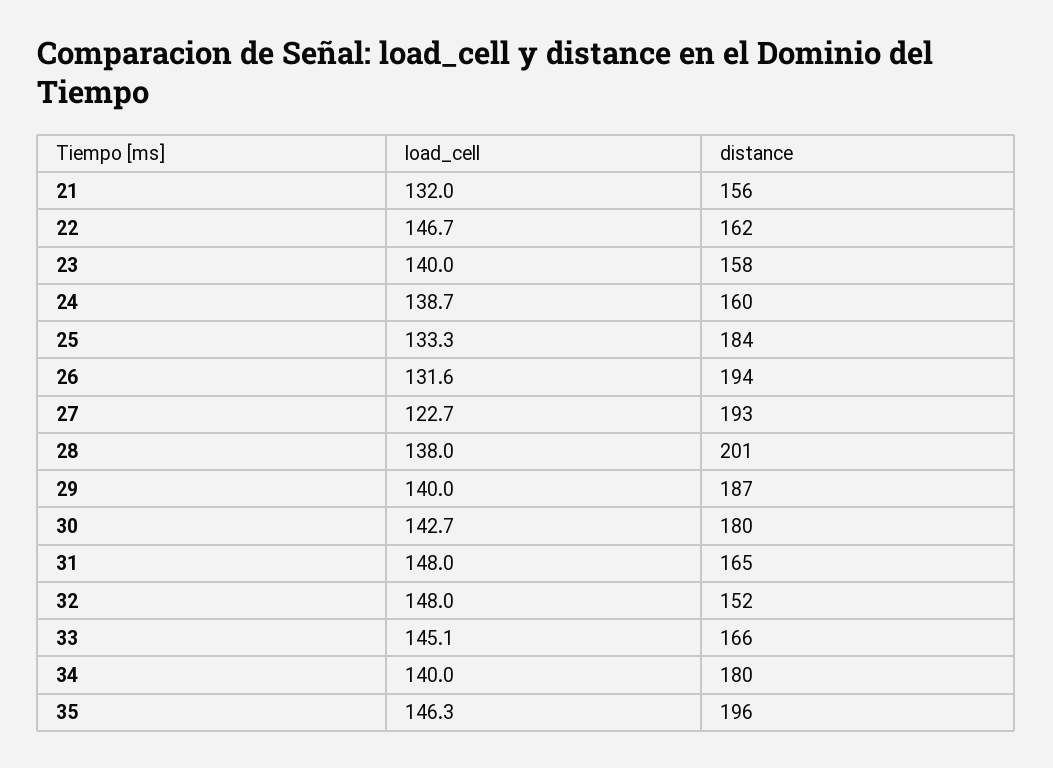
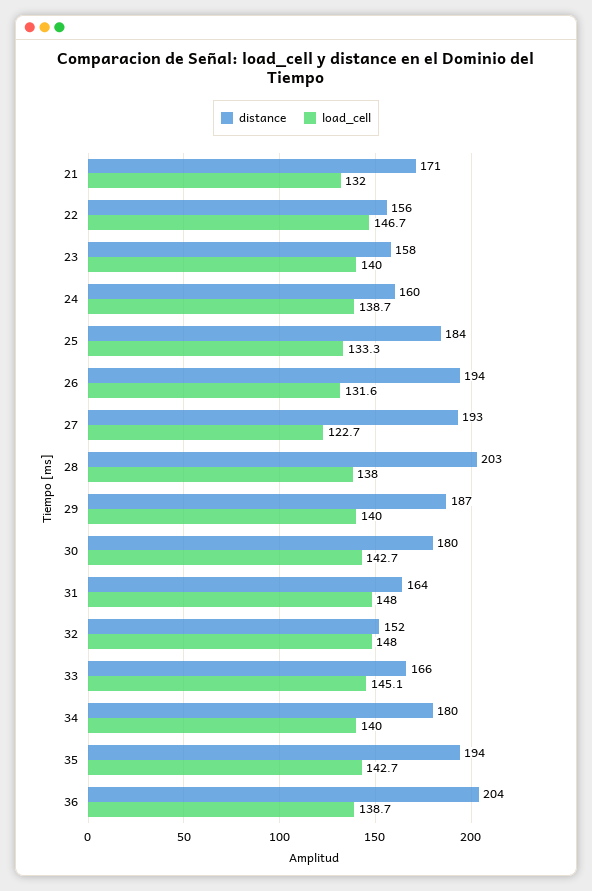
distance, 21: 156 -> 171
distance, 22: 162 -> 156
distance, 28: 201 -> 203
distance, 31: 165 -> 164
load_cell, 35: 146.3 -> 142.7
distance, 35: 196 -> 194
distance, 36: none -> 204
load_cell, 36: none -> 138.7

